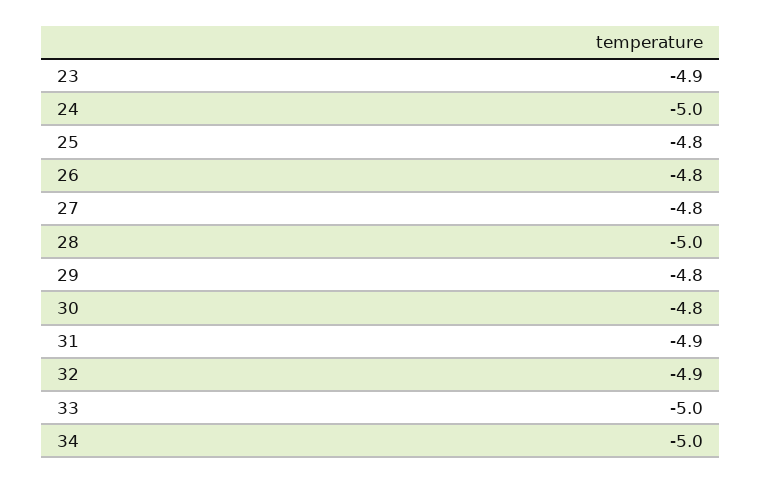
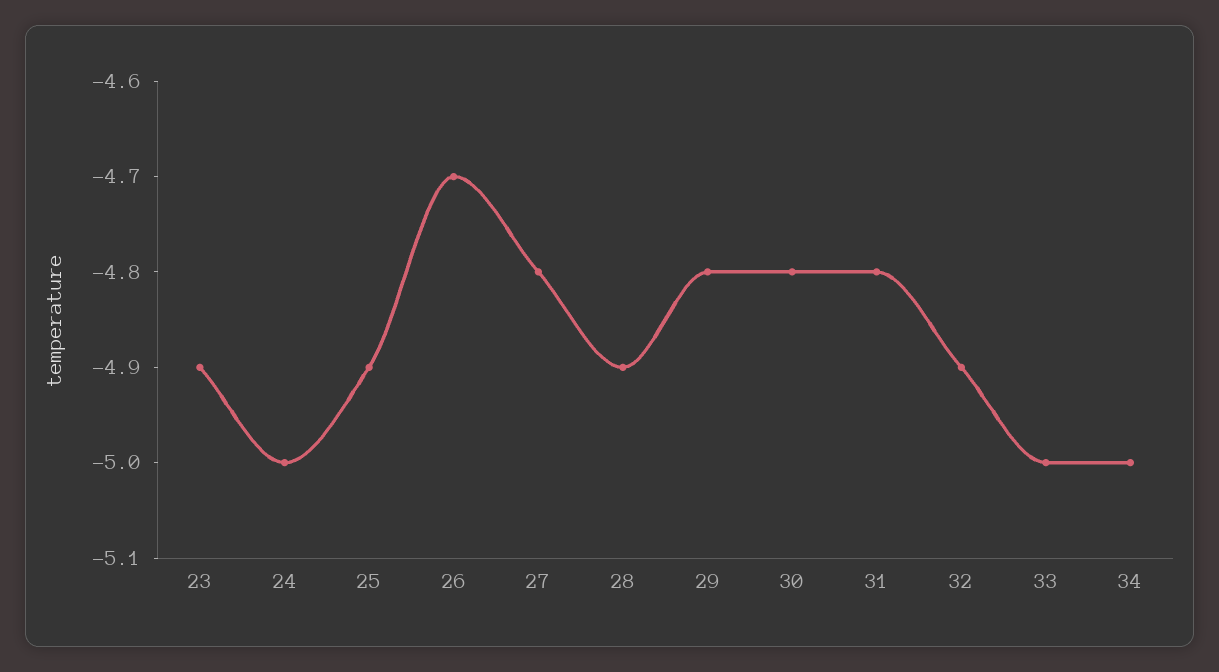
25: -4.8 -> -4.9
26: -4.8 -> -4.7
28: -5 -> -4.9
31: -4.9 -> -4.8

